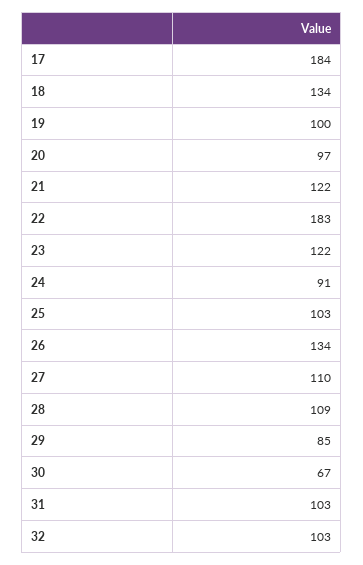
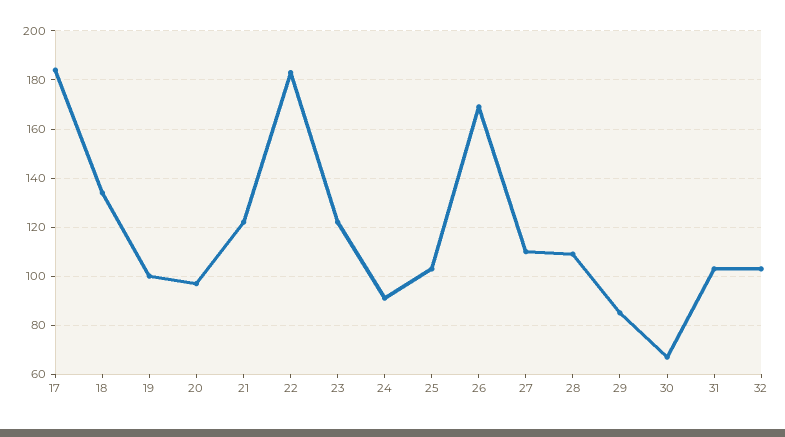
26: 134 -> 170

